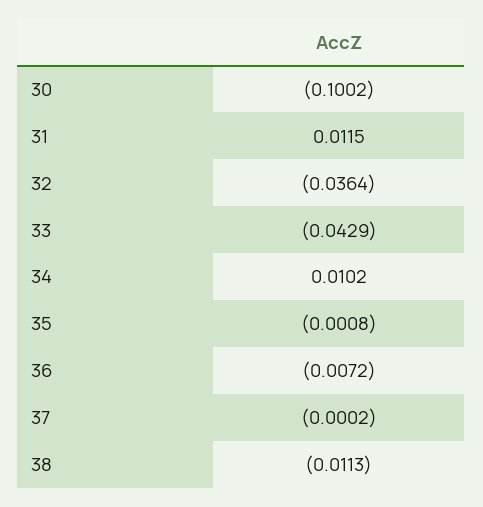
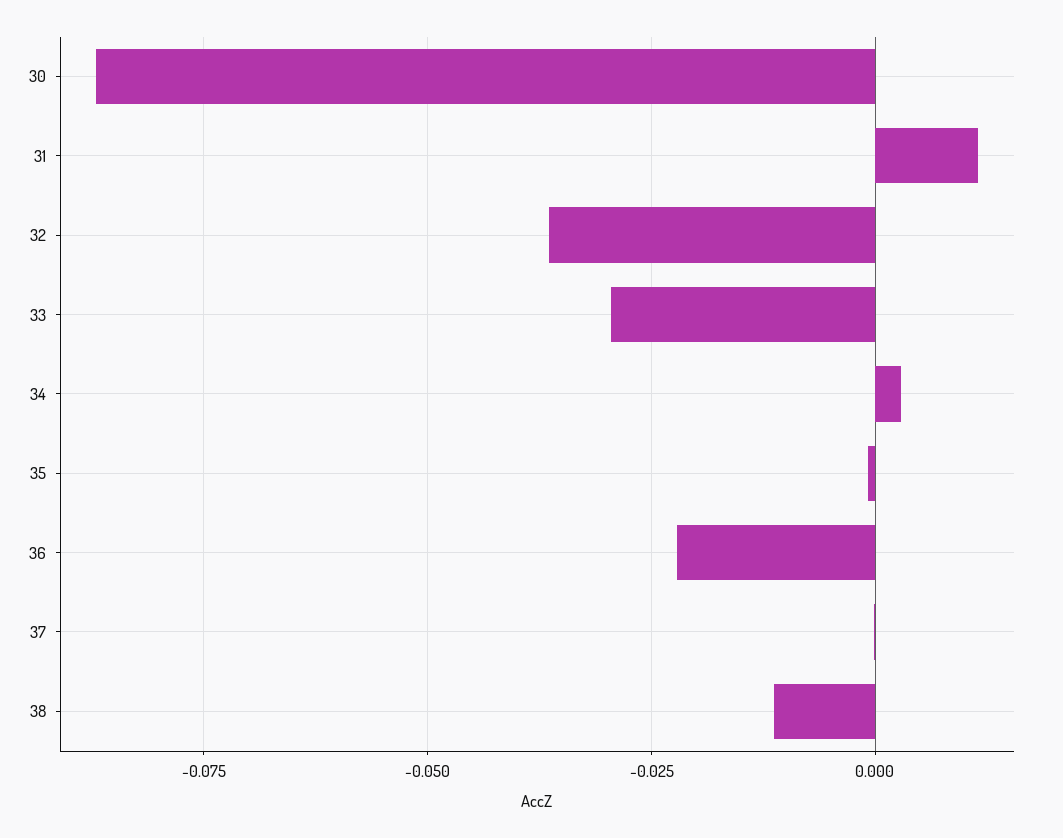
30: -0.1002 -> -0.0875
33: -0.0429 -> -0.03
34: 0.0102 -> 0.0025
36: -0.0072 -> -0.0225

